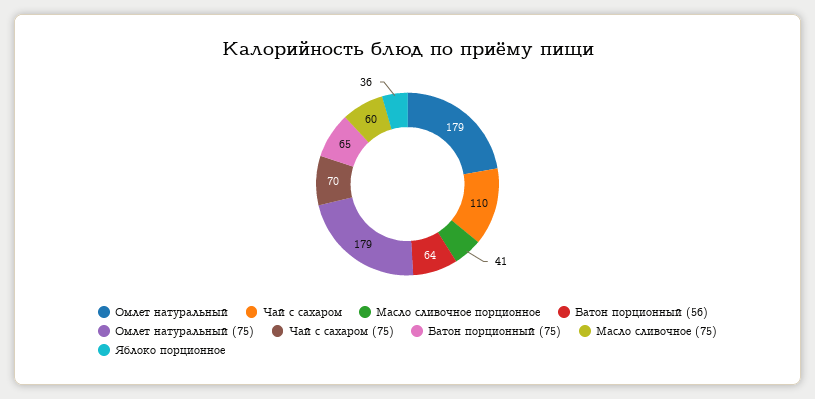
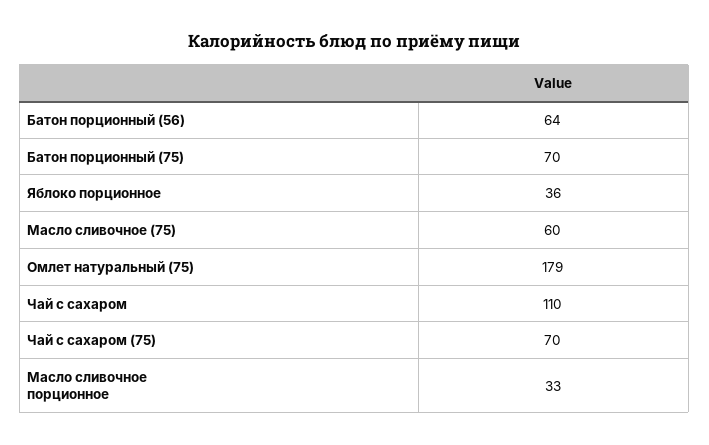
Омлет натуральный: 179 -> none
Масло сливочное порционное: 41 -> 33
Батон порционный (75): 65 -> 70

